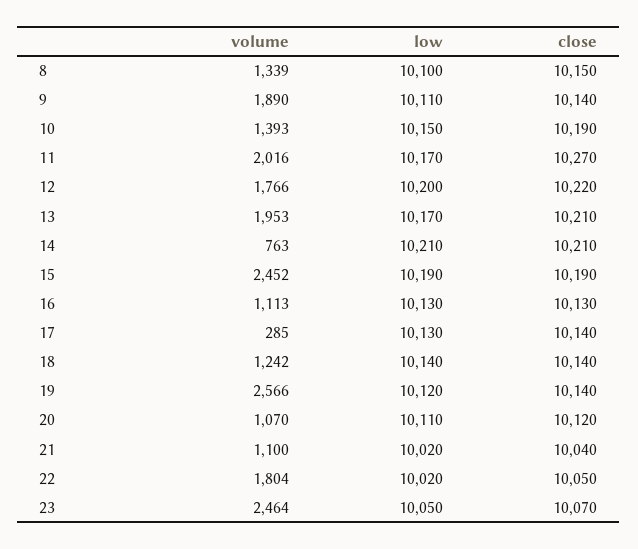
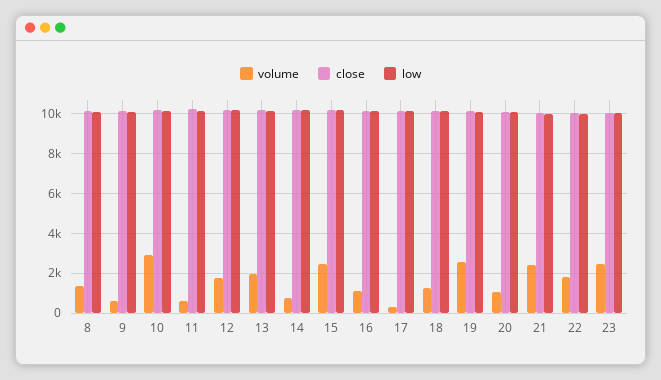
volume, 9: 1890 -> 500
volume, 10: 1393 -> 3000
volume, 11: 2016 -> 500
volume, 21: 1100 -> 2500

